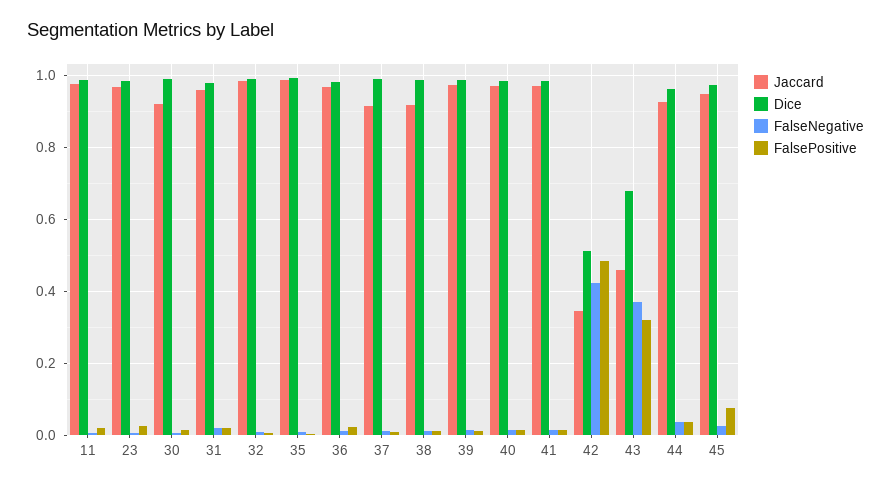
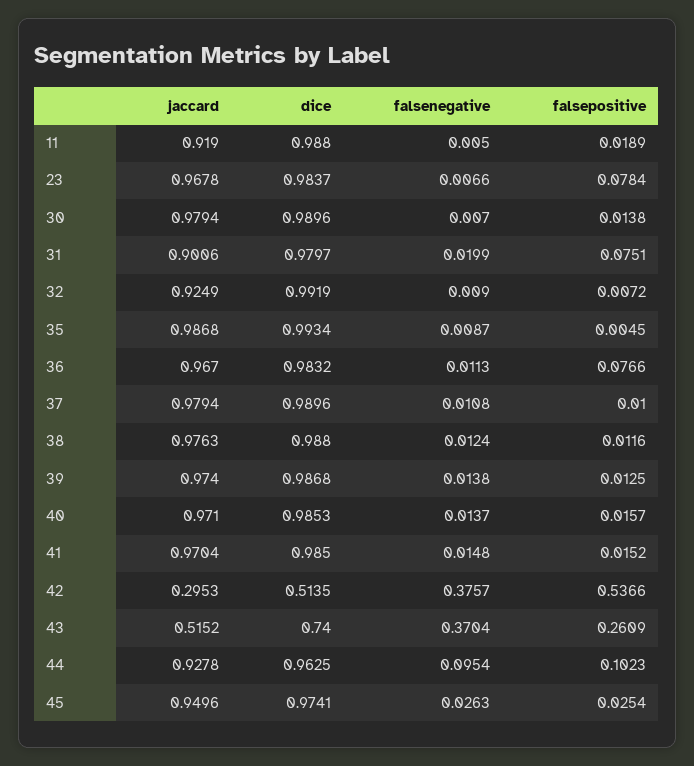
Jaccard, 11: 0.98 -> 0.919
FalsePositive, 23: 0.02 -> 0.0784
Jaccard, 30: 0.92 -> 0.9794
Jaccard, 31: 0.96 -> 0.9006
FalsePositive, 31: 0.02 -> 0.0751
Jaccard, 32: 0.98 -> 0.9249
FalsePositive, 36: 0.02 -> 0.0766
Jaccard, 37: 0.92 -> 0.9794
Jaccard, 38: 0.92 -> 0.9763
Jaccard, 42: 0.34 -> 0.2953
FalseNegative, 42: 0.42 -> 0.3757
FalsePositive, 42: 0.48 -> 0.5366
Jaccard, 43: 0.46 -> 0.5152
Dice, 43: 0.68 -> 0.74
FalsePositive, 43: 0.32 -> 0.2609
FalseNegative, 44: 0.04 -> 0.0954
FalsePositive, 44: 0.04 -> 0.1023
FalsePositive, 45: 0.08 -> 0.0254

